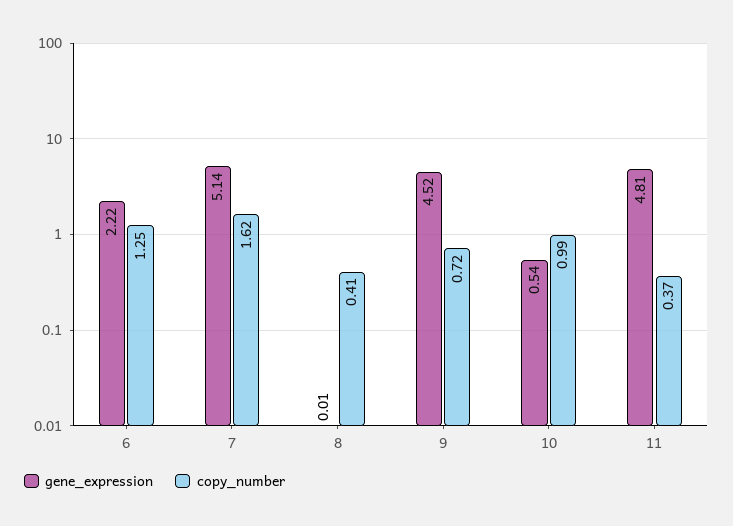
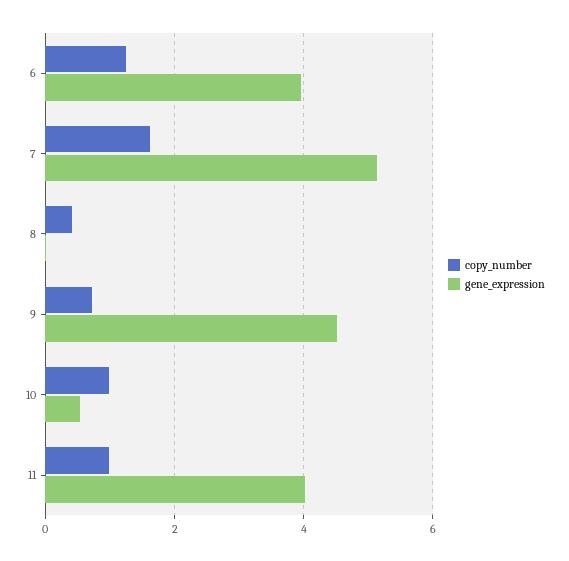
gene_expression, 6: 2.22 -> 4
gene_expression, 11: 4.81 -> 4
copy_number, 11: 0.37 -> 1

